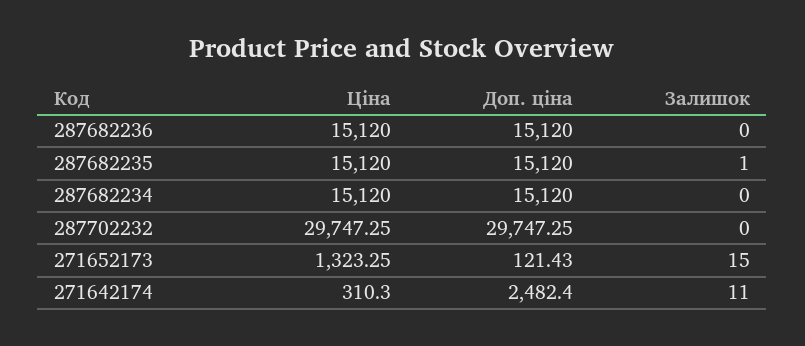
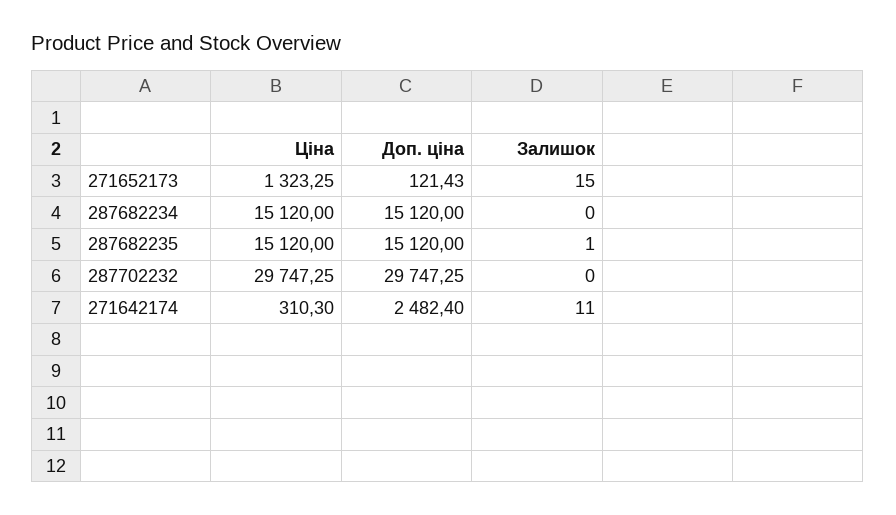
Ціна, 287682236: 15120 -> none
Доп. ціна, 287682236: 15120 -> none
Залишок, 287682236: 0 -> none

